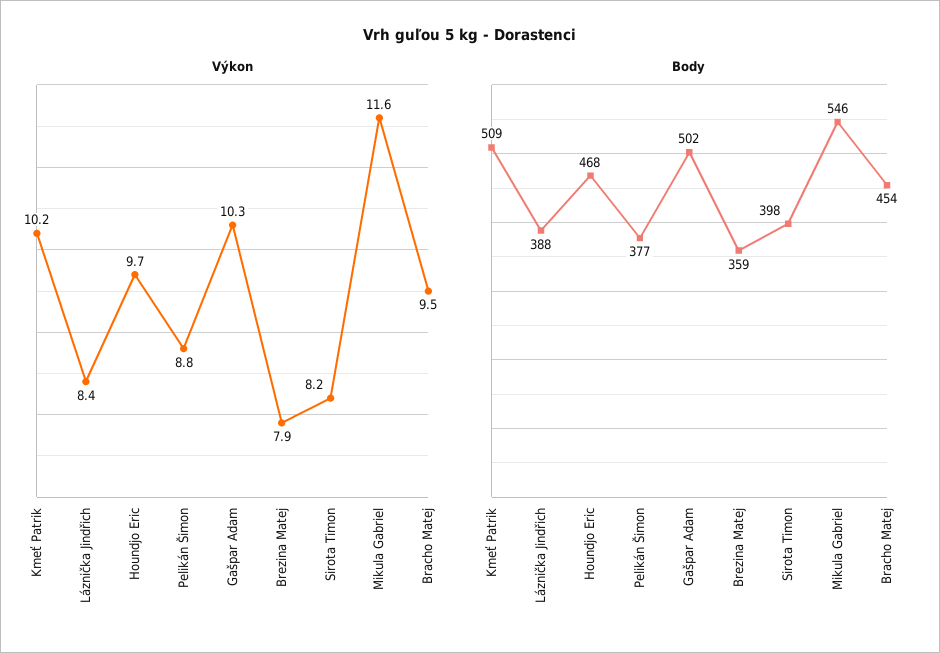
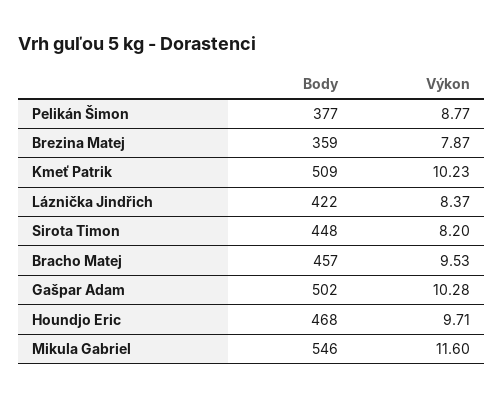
Body, Láznička Jindřich: 388 -> 422
Body, Sirota Timon: 398 -> 448
Body, Bracho Matej: 454 -> 457

